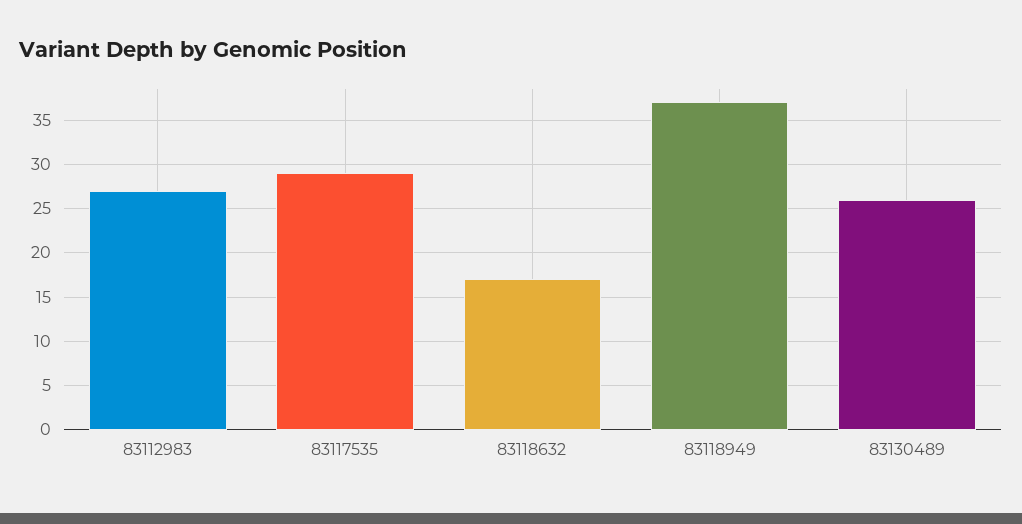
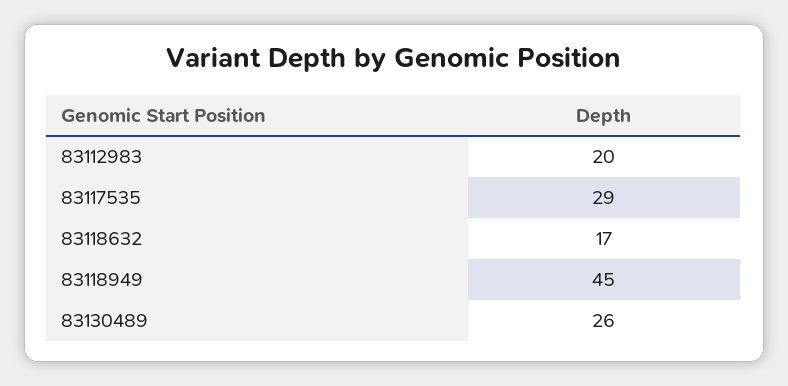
83112983: 27 -> 20
83118949: 37 -> 45

